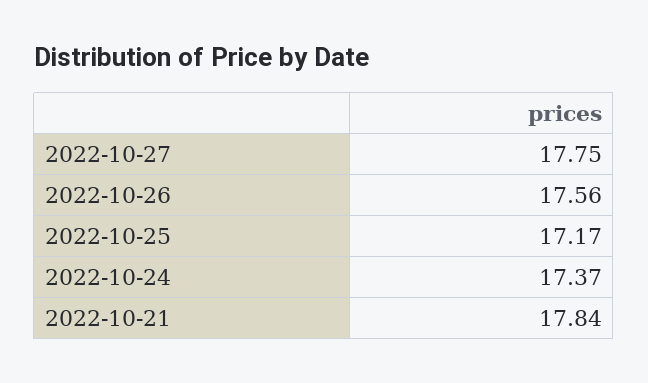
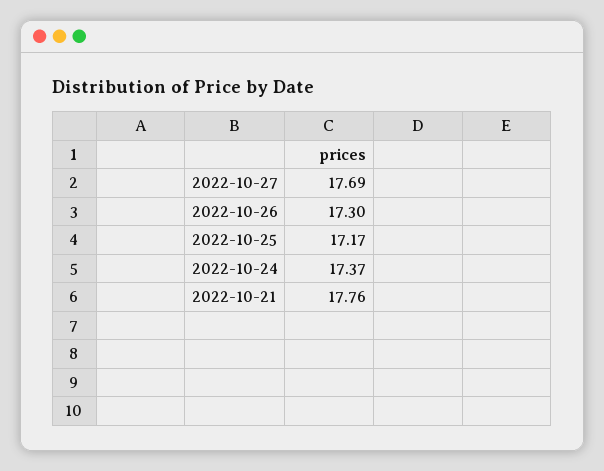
2022-10-27: 17.75 -> 17.69
2022-10-26: 17.56 -> 17.3
2022-10-21: 17.84 -> 17.76

